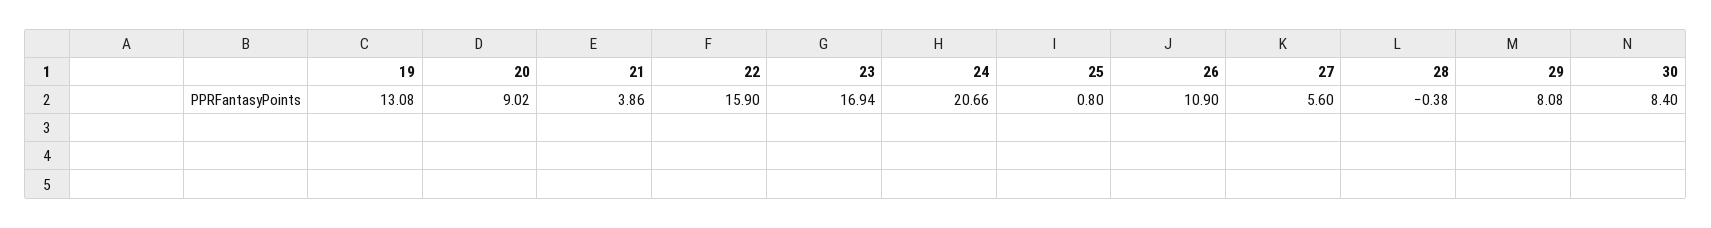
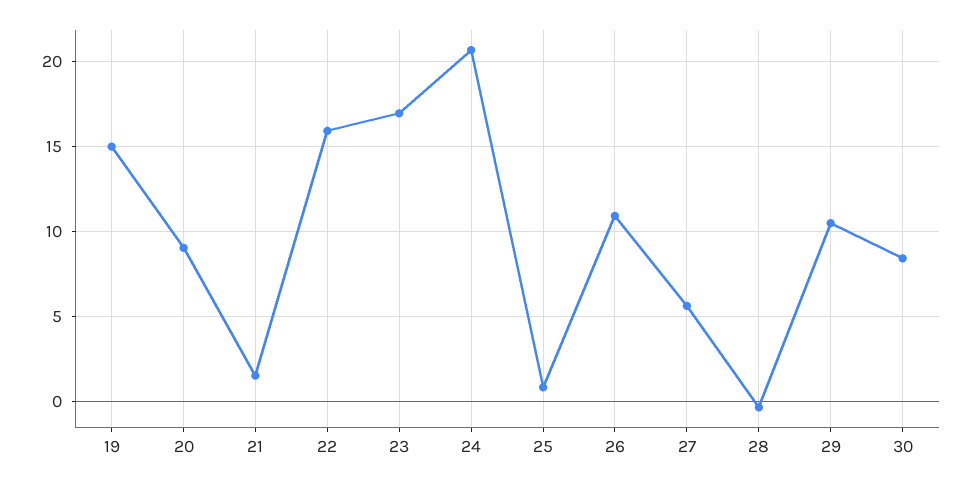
19: 13.08 -> 15
21: 3.86 -> 1.5
29: 8.08 -> 10.5

